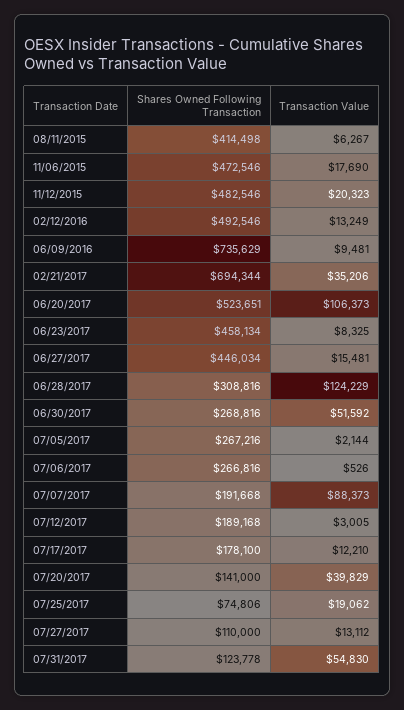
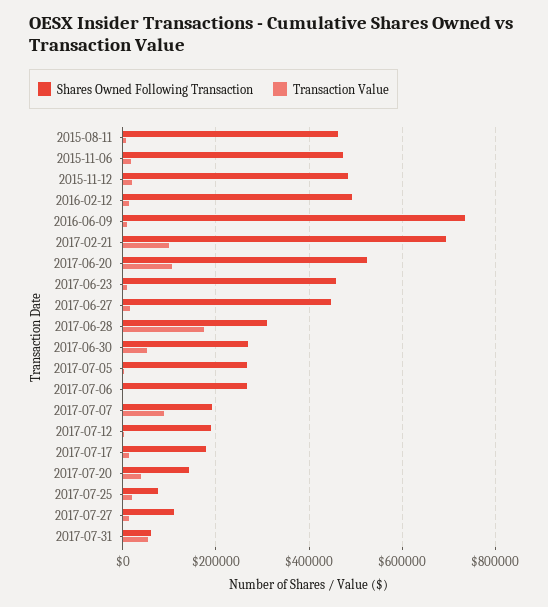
Shares Owned Following Transaction, 08/11/2015: 414498 -> 460000
Transaction Value, 02/21/2017: 35206 -> 100000
Transaction Value, 06/28/2017: 124229 -> 180000
Shares Owned Following Transaction, 07/31/2017: 123778 -> 60000

